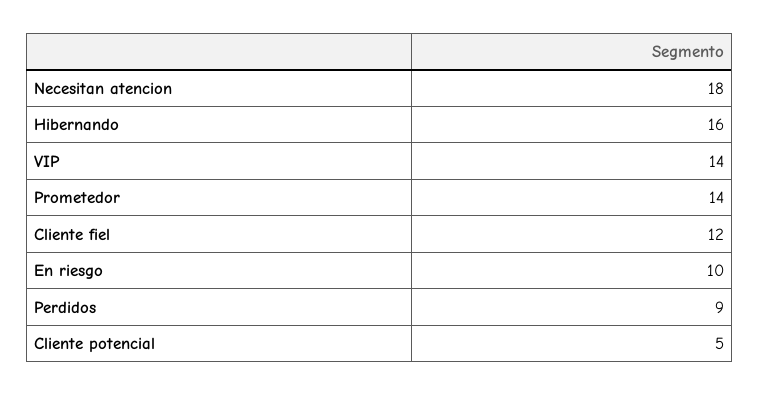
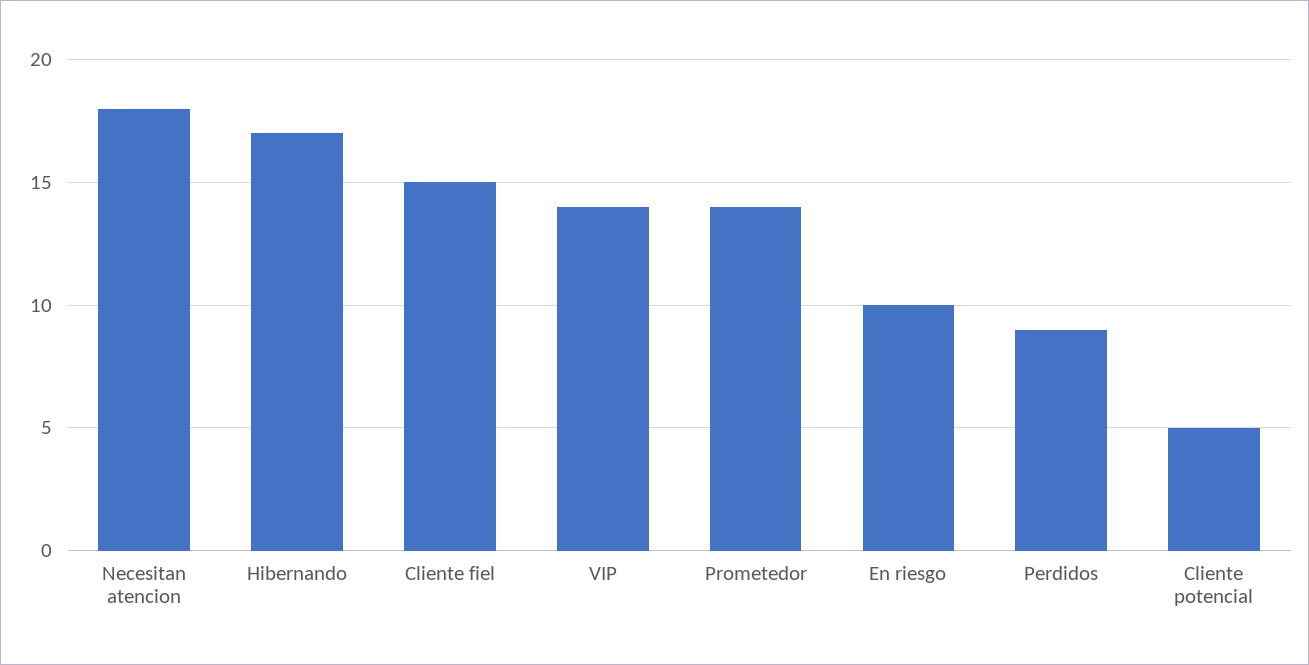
Hibernando: 16 -> 17
Cliente fiel: 12 -> 15

